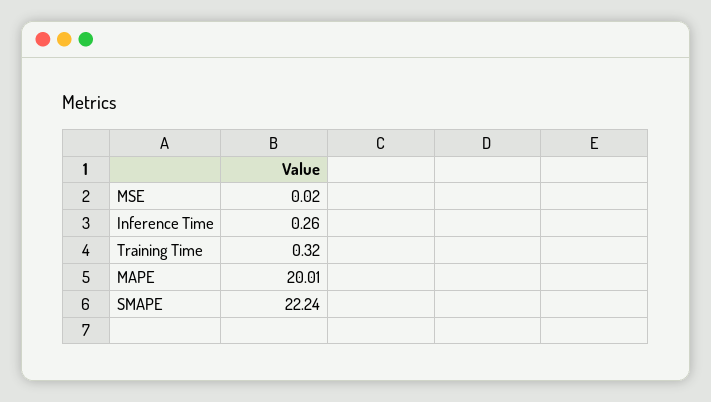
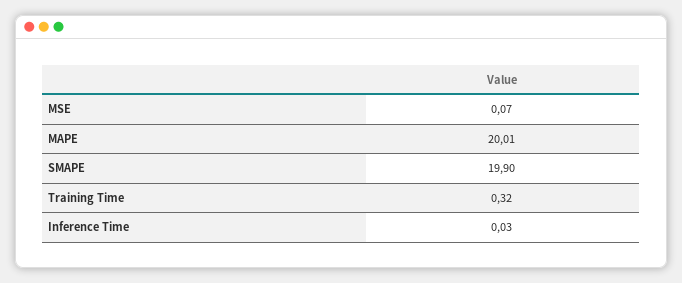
MSE: 0.02 -> 0.07
Inference Time: 0.26 -> 0.03
SMAPE: 22.24 -> 19.9

